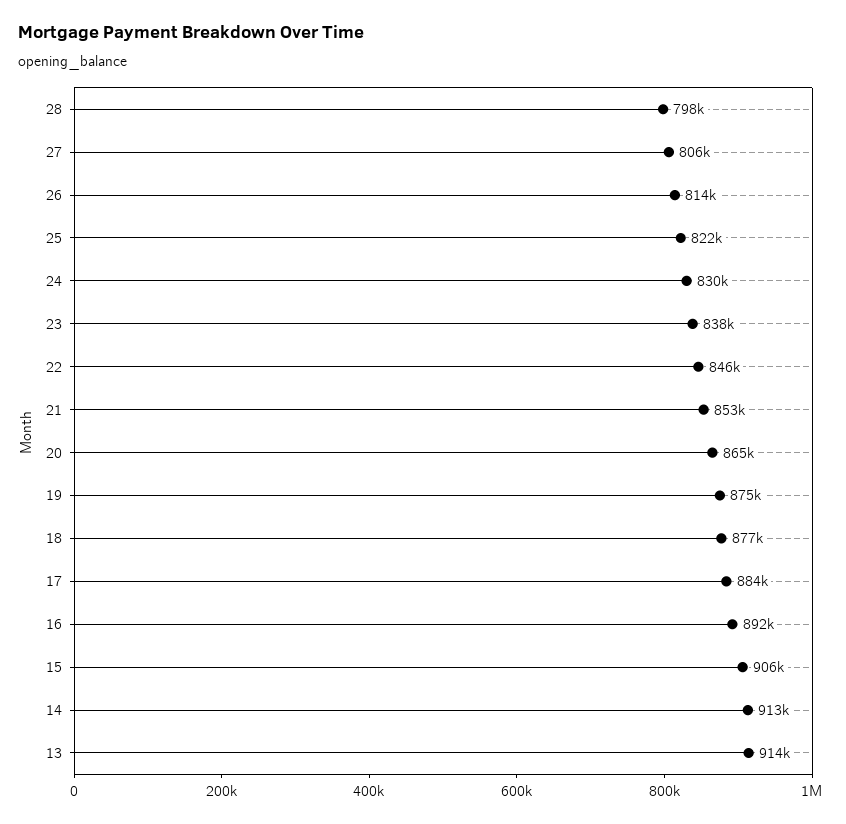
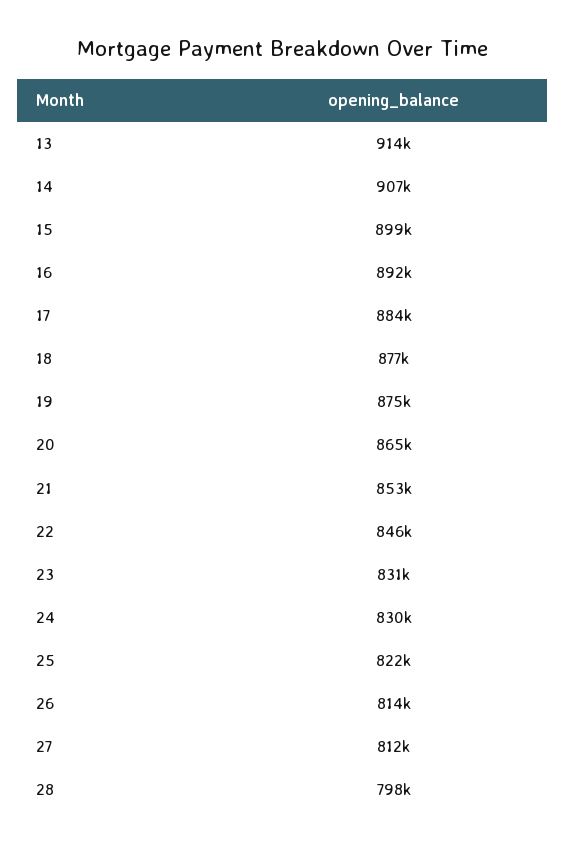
27: 806000 -> 812000
23: 838000 -> 831000
15: 906000 -> 899000
14: 913000 -> 907000

